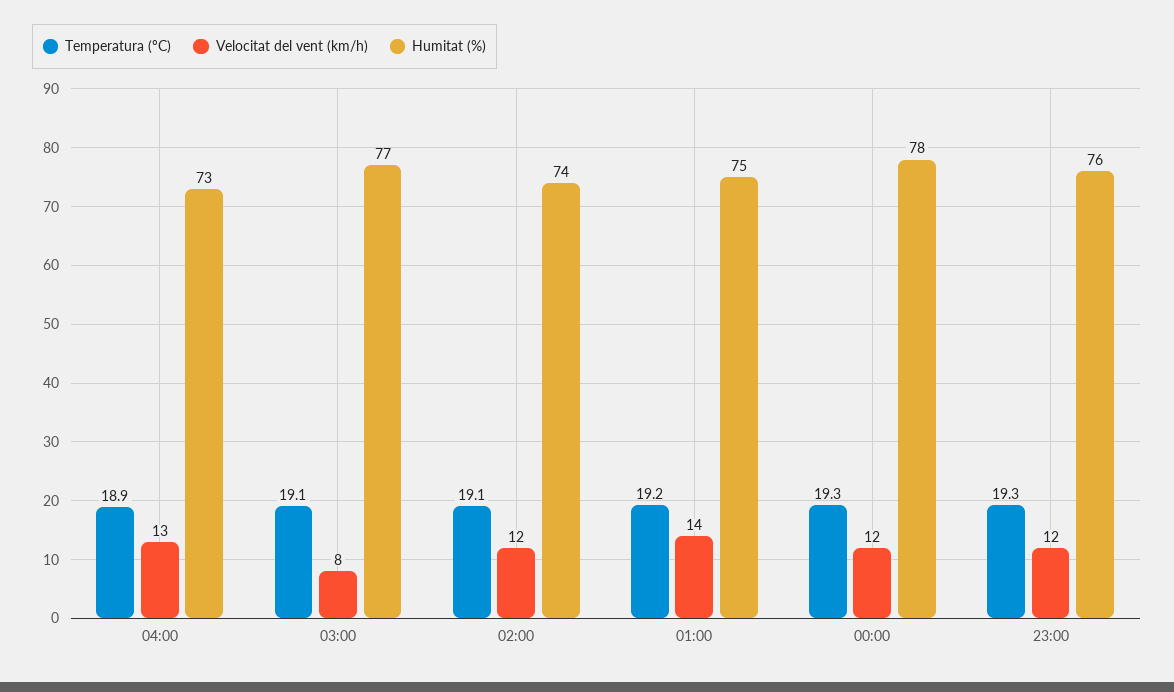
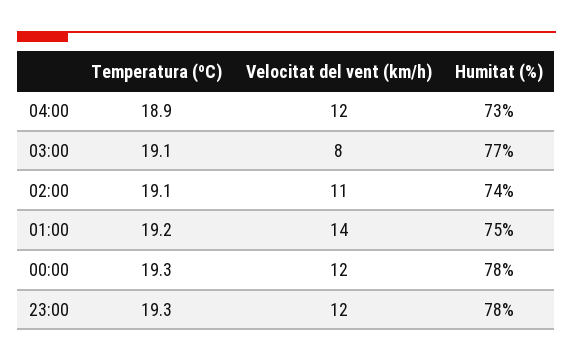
Velocitat del vent (km/h), 04:00: 13 -> 12
Velocitat del vent (km/h), 02:00: 12 -> 11
Humitat (%), 23:00: 76 -> 78

